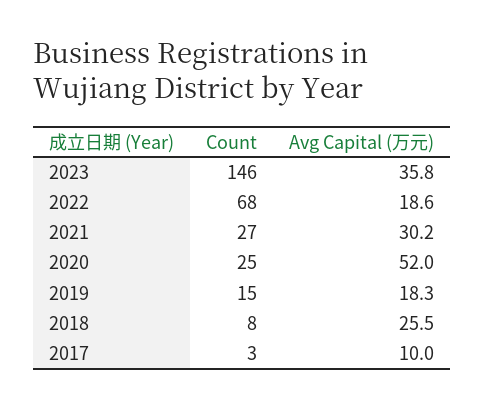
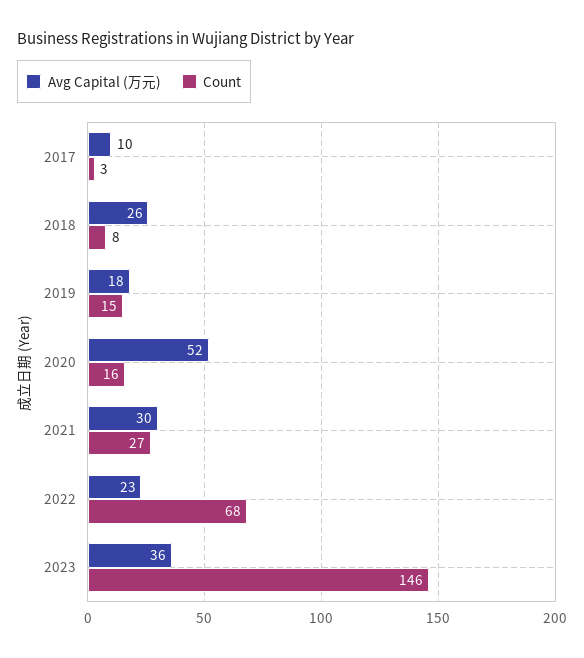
Avg Capital (万元), 2022: 18.6 -> 23
Count, 2020: 25 -> 16

